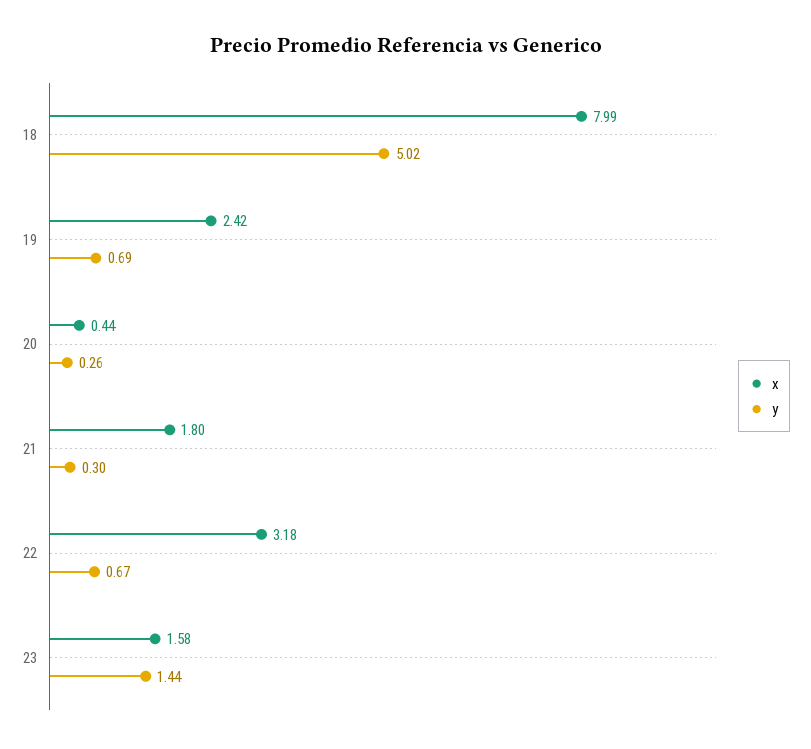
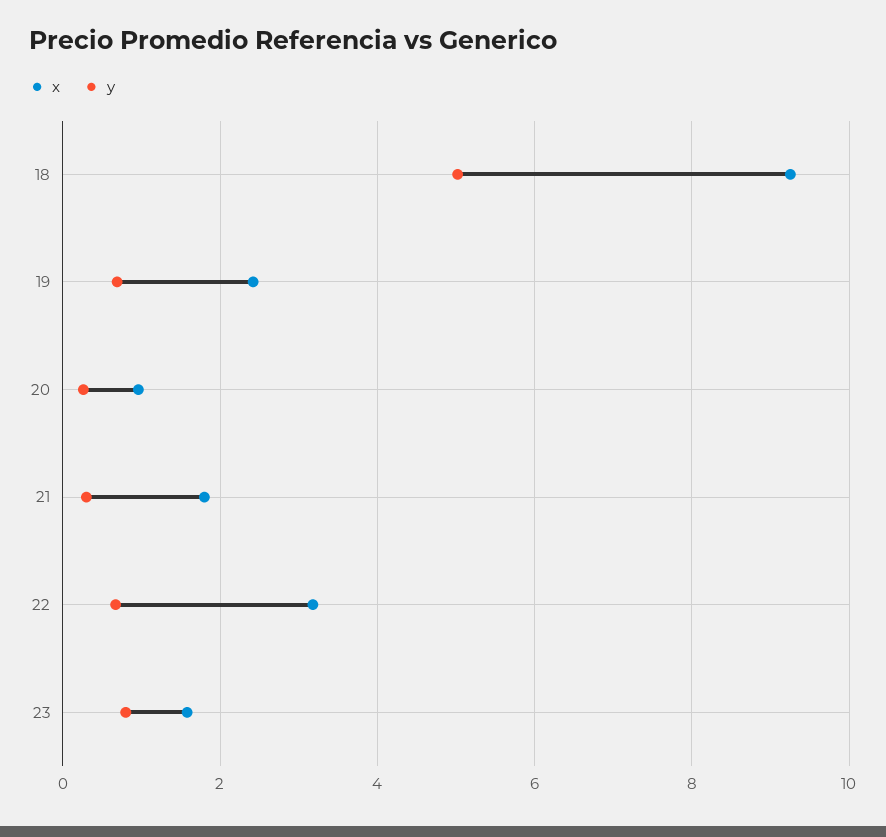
x, 18: 7.99 -> 9.2
x, 20: 0.44 -> 1
y, 23: 1.44 -> 0.8

